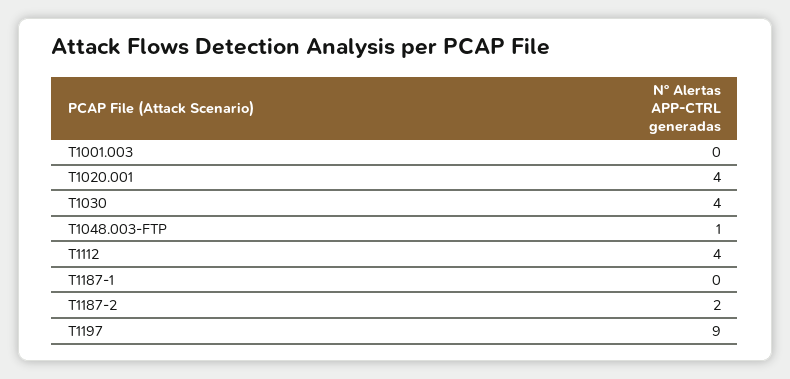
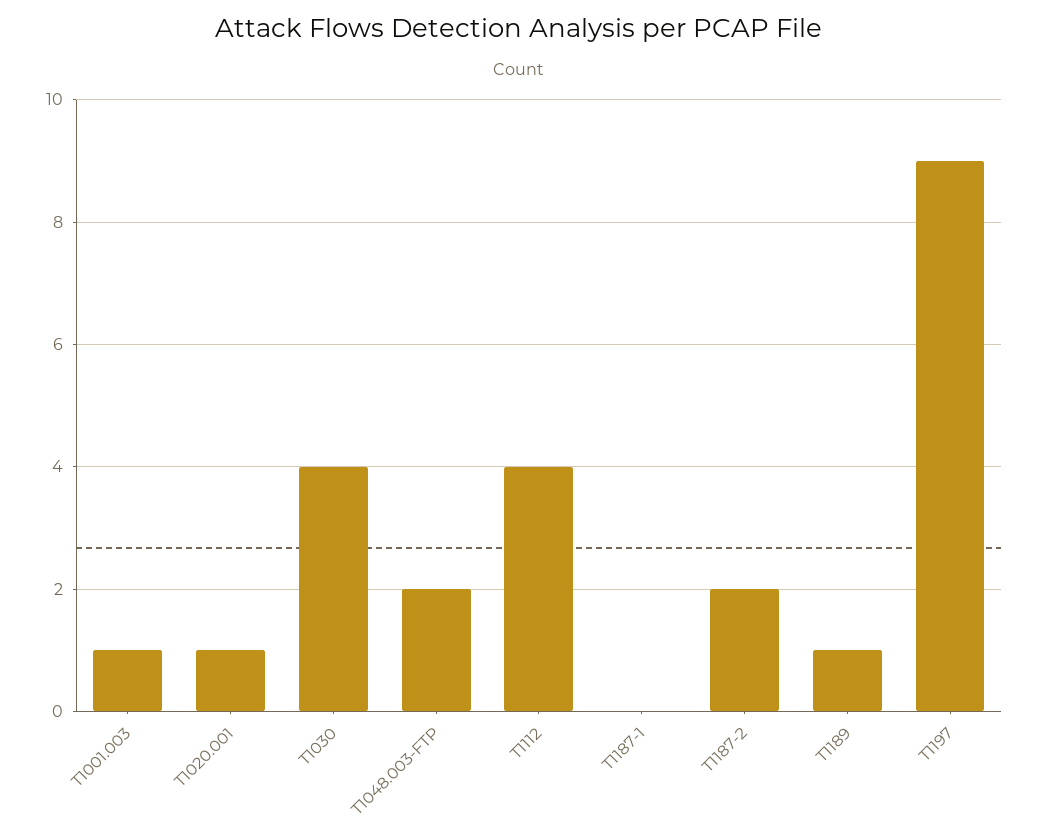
T1001.003: 0 -> 1
T1020.001: 4 -> 1
T1048.003-FTP: 1 -> 2
T1189: none -> 1

